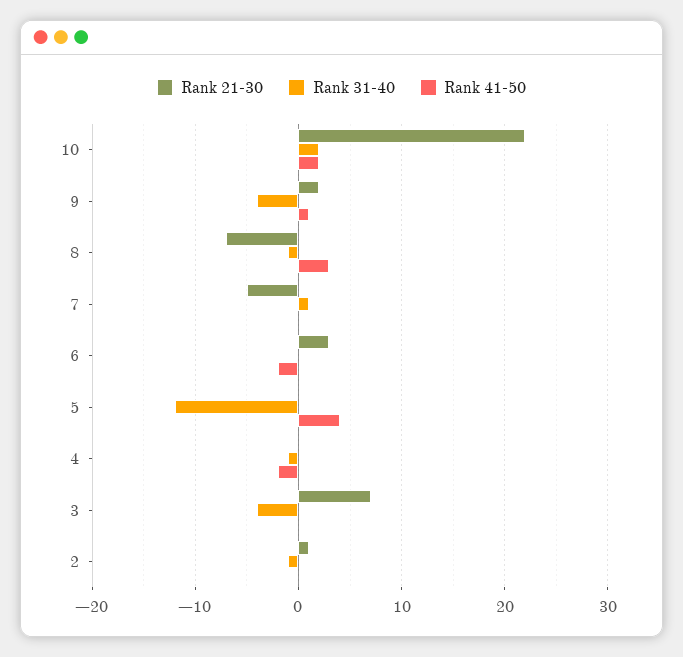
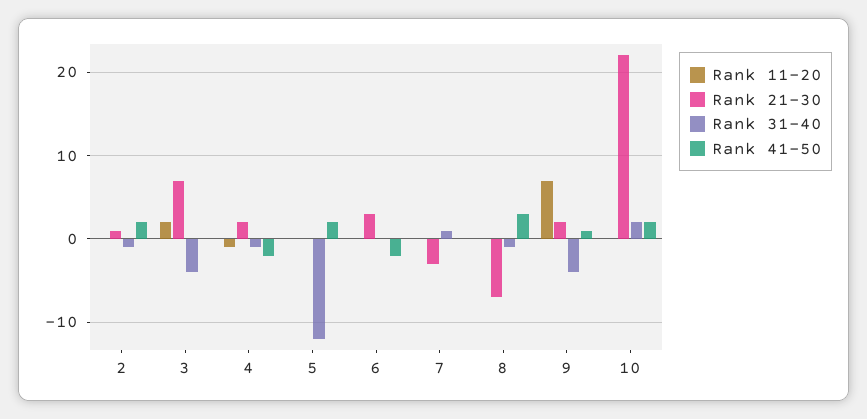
Rank 21-30, 7: -5 -> -3
Rank 41-50, 5: 4 -> 2
Rank 21-30, 4: 0 -> 2
Rank 41-50, 2: 0 -> 2
Rank 11-20, 2: none -> 0
Rank 11-20, 3: none -> 2
Rank 11-20, 4: none -> -1
Rank 11-20, 5: none -> 0
Rank 11-20, 6: none -> 0
Rank 11-20, 7: none -> 0
Rank 11-20, 8: none -> 0
Rank 11-20, 9: none -> 7
Rank 11-20, 10: none -> 0

